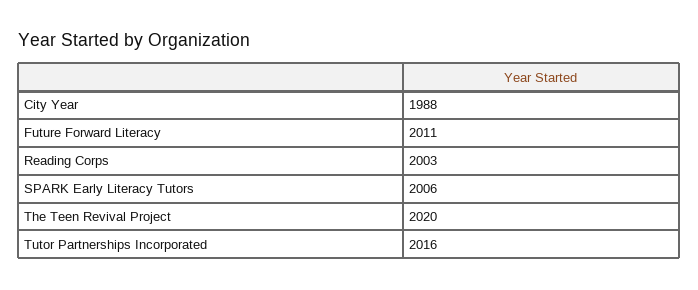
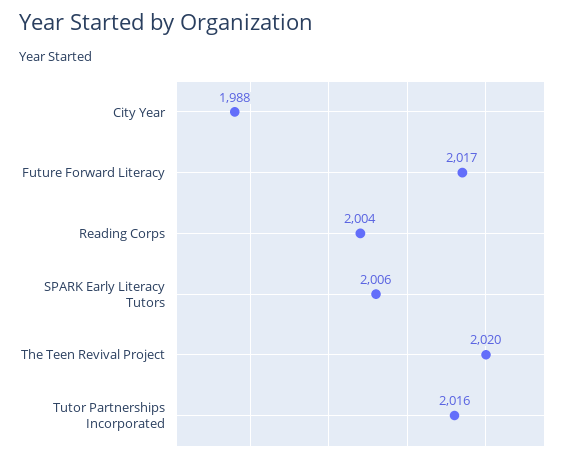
Future Forward Literacy: 2011 -> 2017
Reading Corps: 2003 -> 2004

